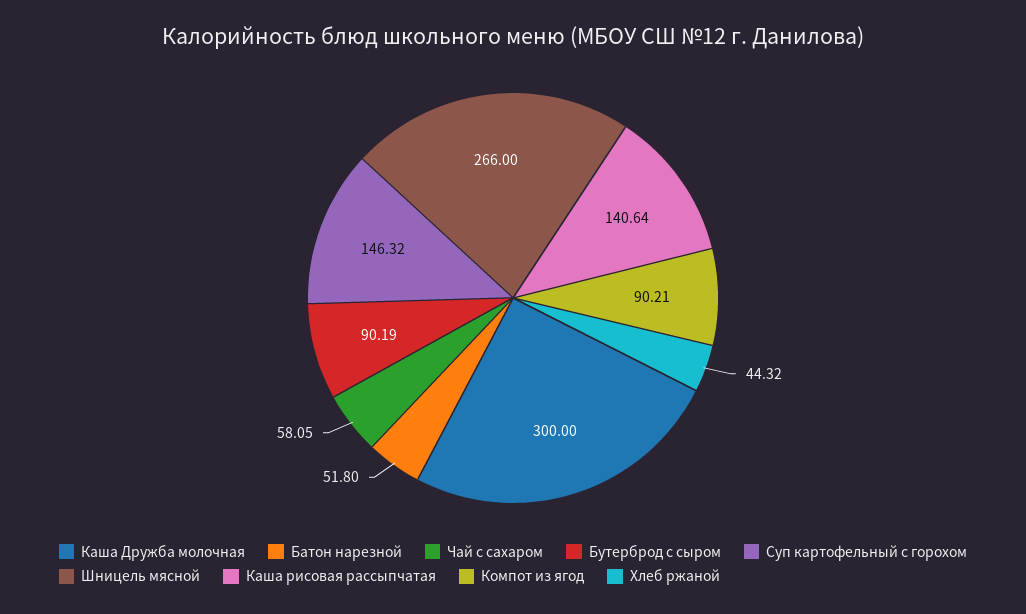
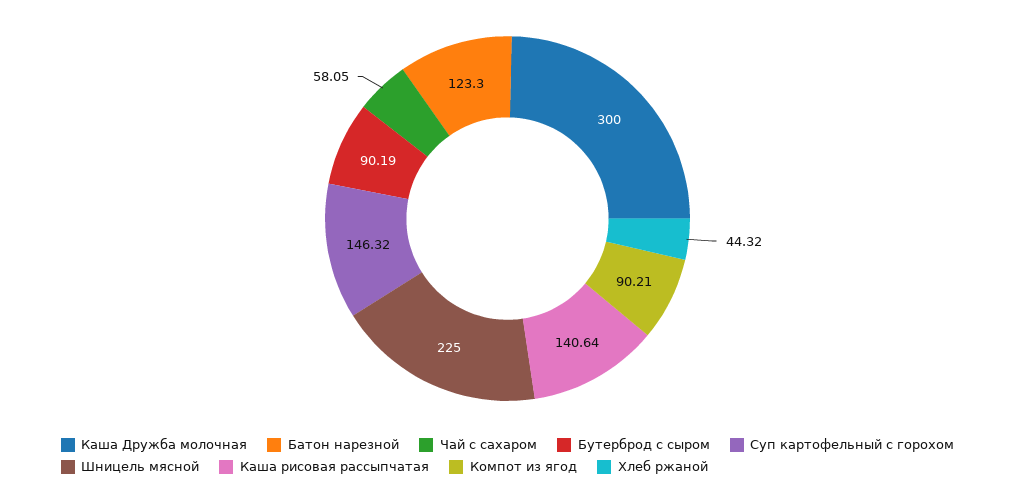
Батон нарезной: 51.8 -> 123.3
Шницель мясной: 266 -> 225

